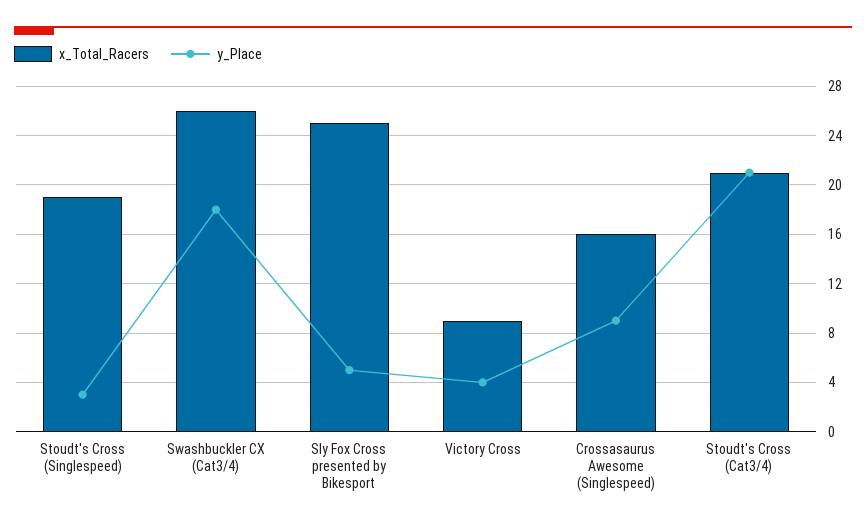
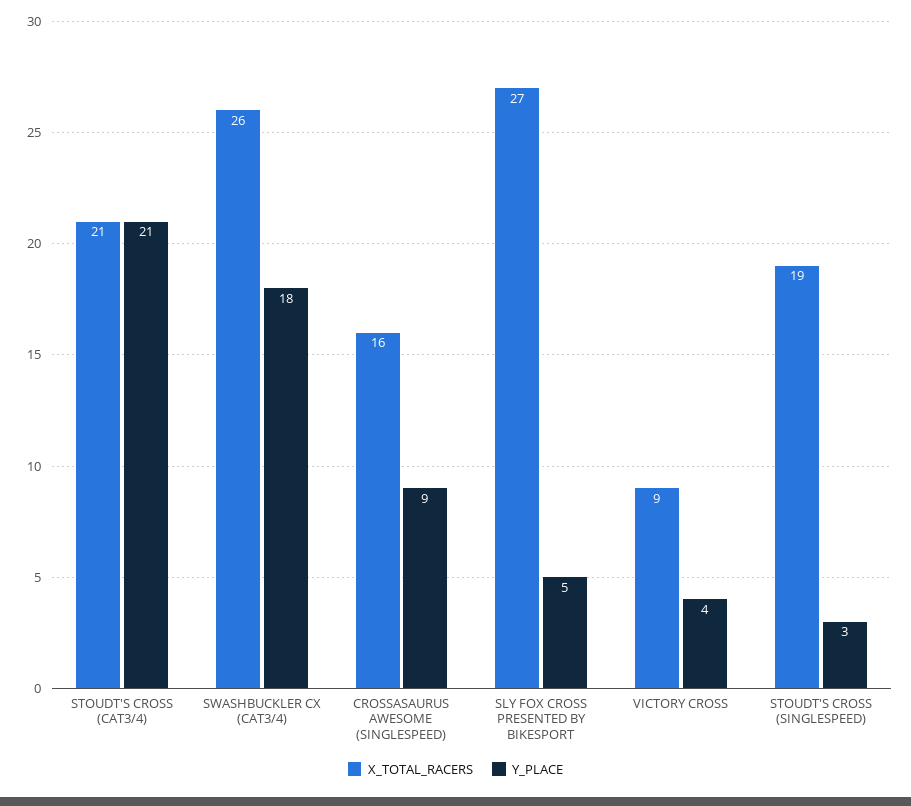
x_Total_Racers, Sly Fox Cross presented by Bikesport: 25 -> 27

